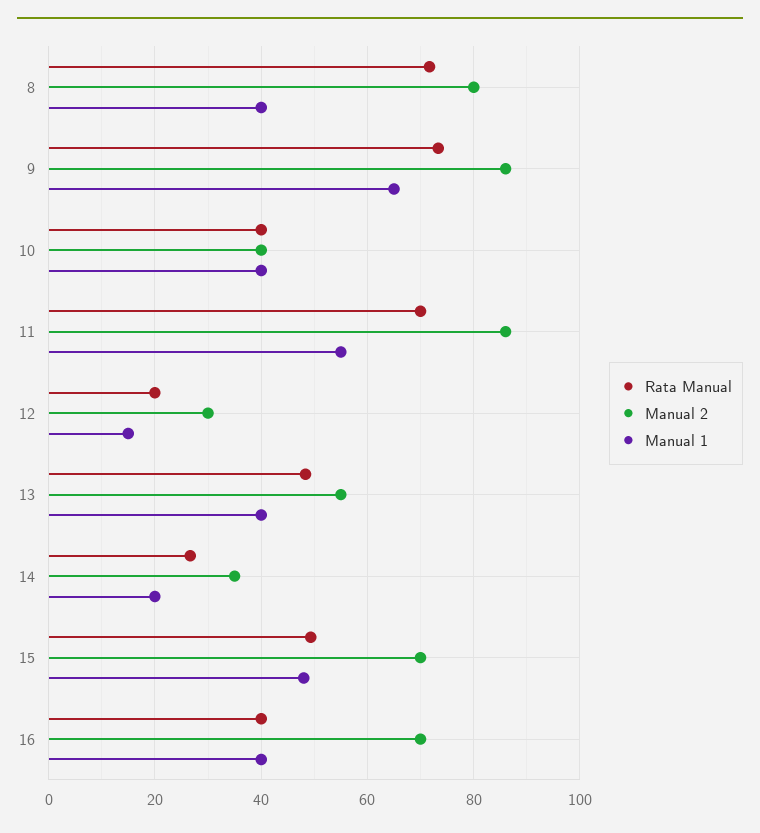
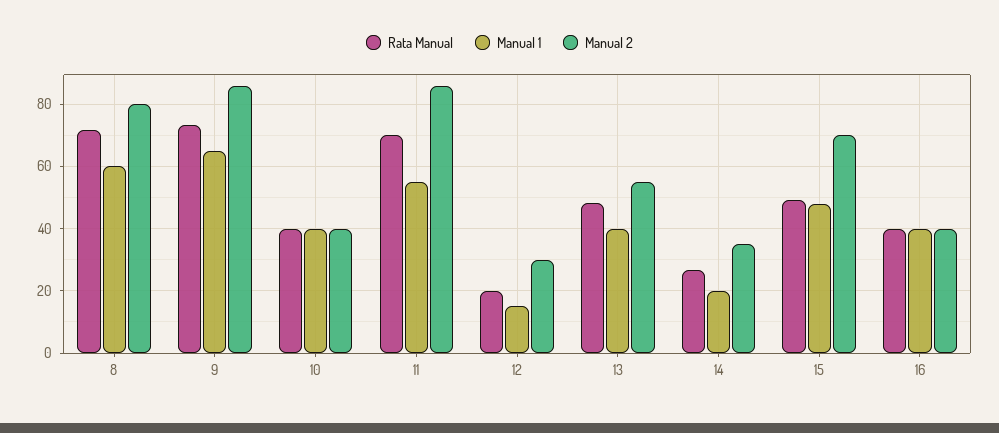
Manual 1, 8: 40 -> 60
Manual 2, 16: 70 -> 40

